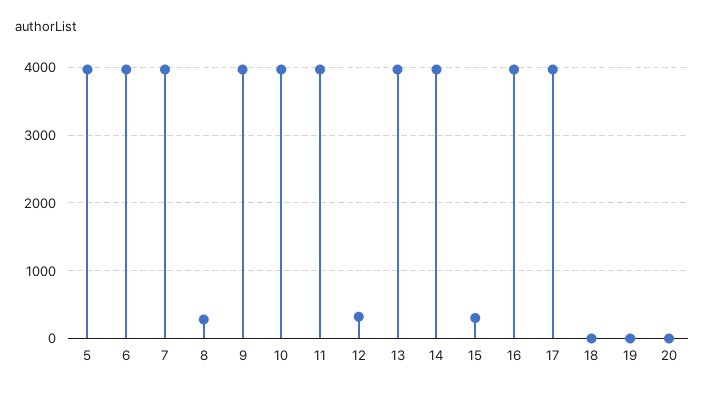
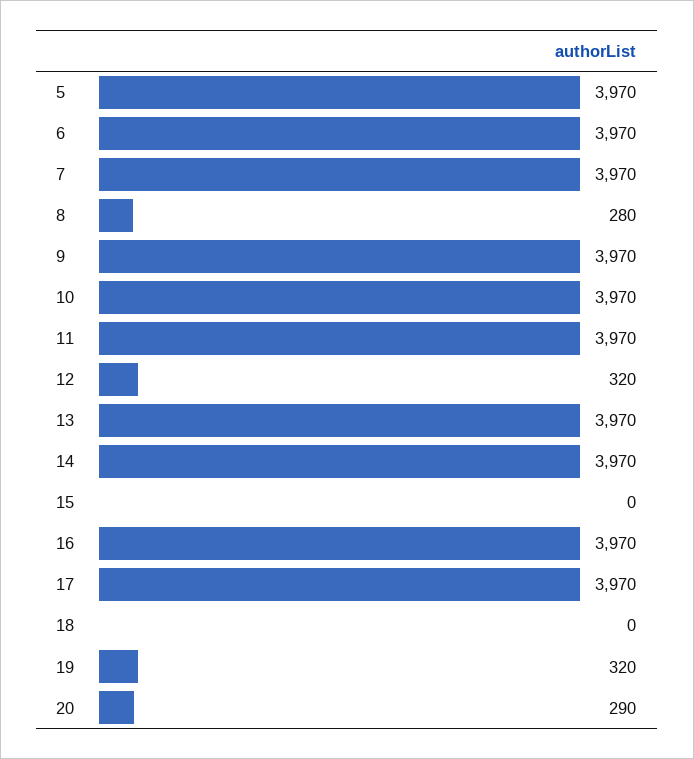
15: 300 -> 0
19: 0 -> 320
20: 0 -> 290

